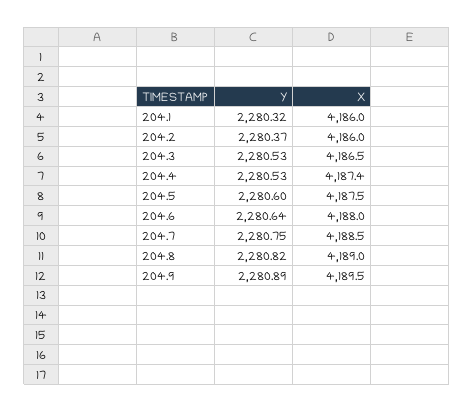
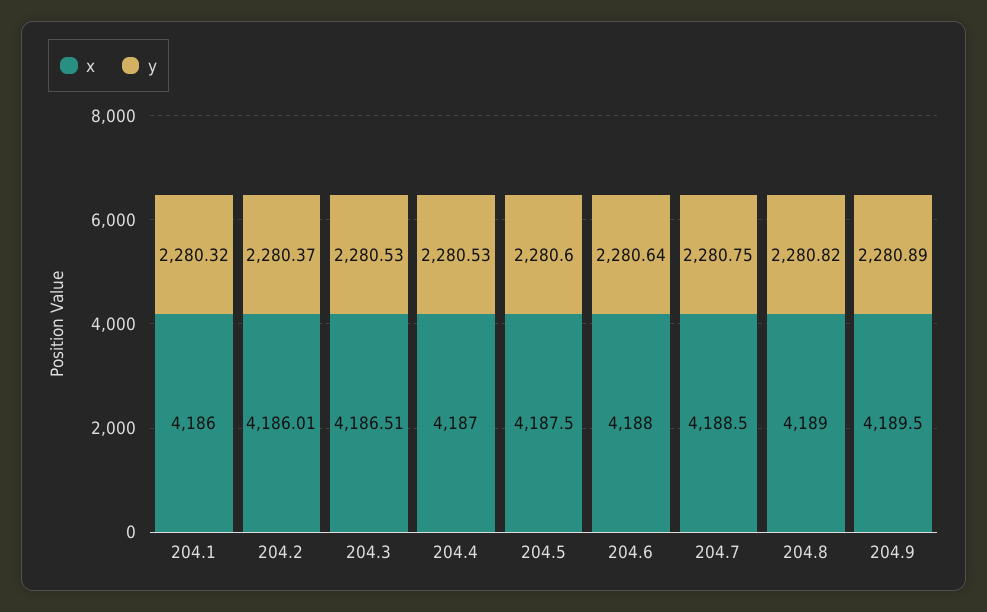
X, 204.4: 4187.4 -> 4187

